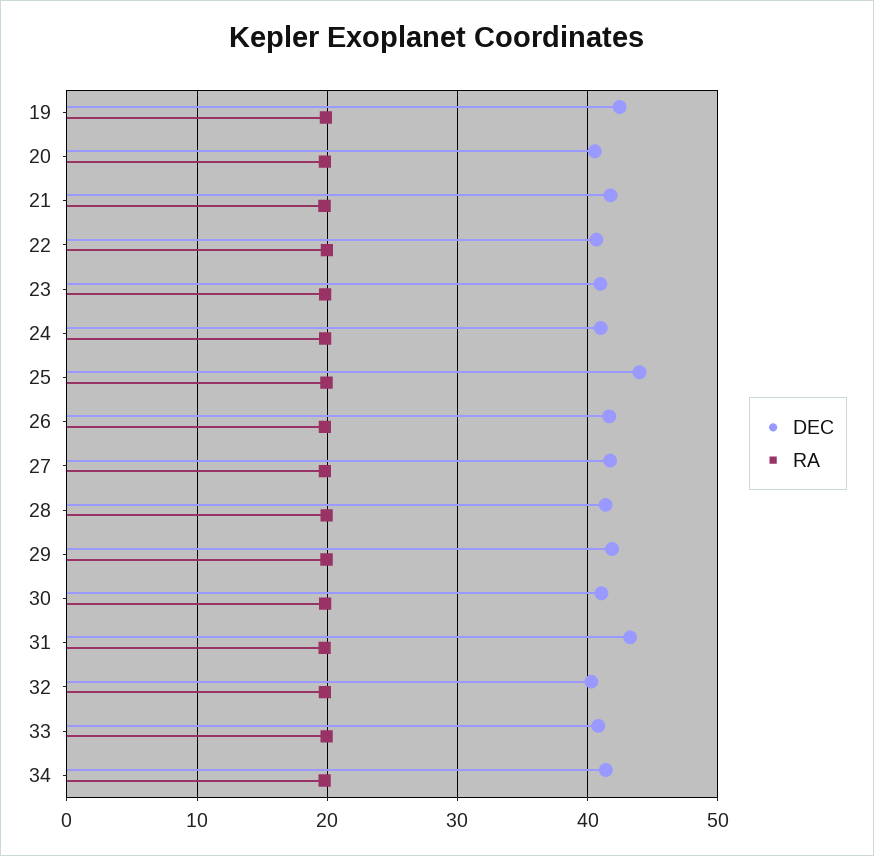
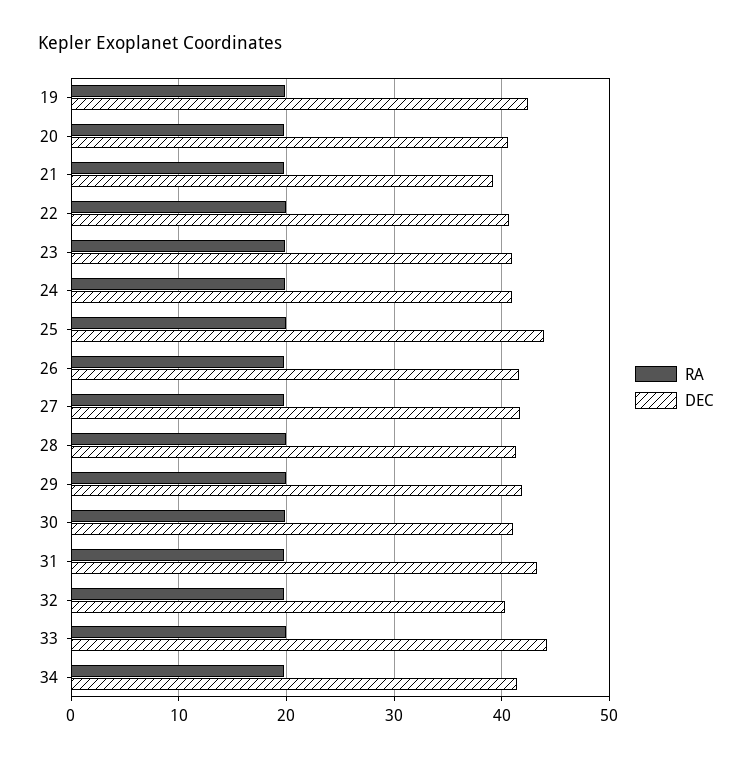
DEC, 21: 42 -> 39
DEC, 33: 41 -> 44

